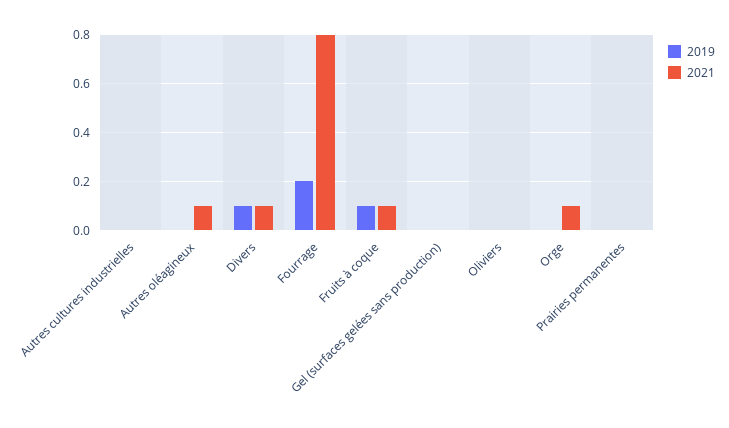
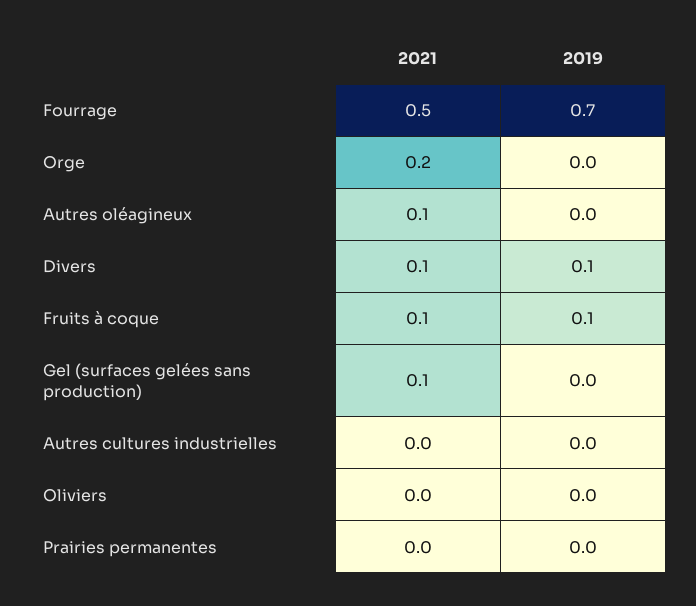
2019, Fourrage: 0.2 -> 0.7
2021, Fourrage: 0.8 -> 0.5
2021, Gel (surfaces gelées sans production): 0 -> 0.1
2021, Orge: 0.1 -> 0.2

